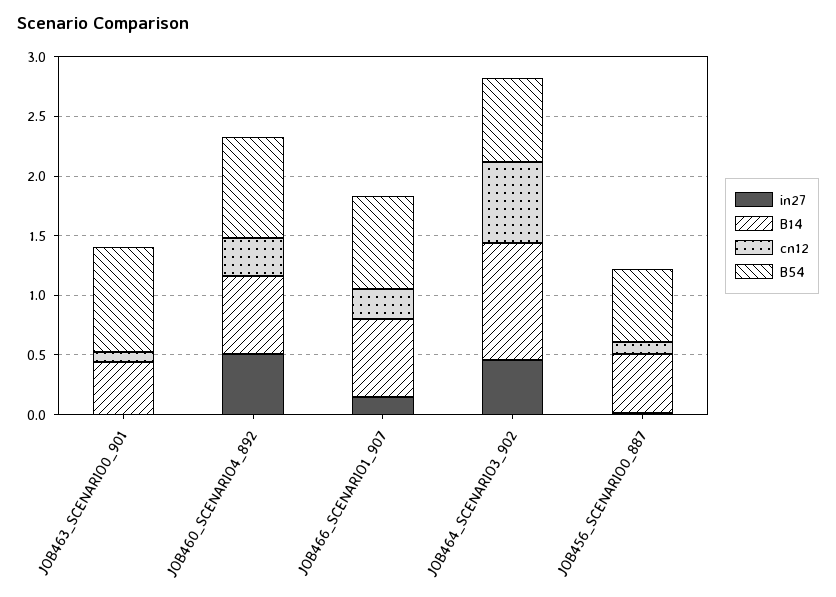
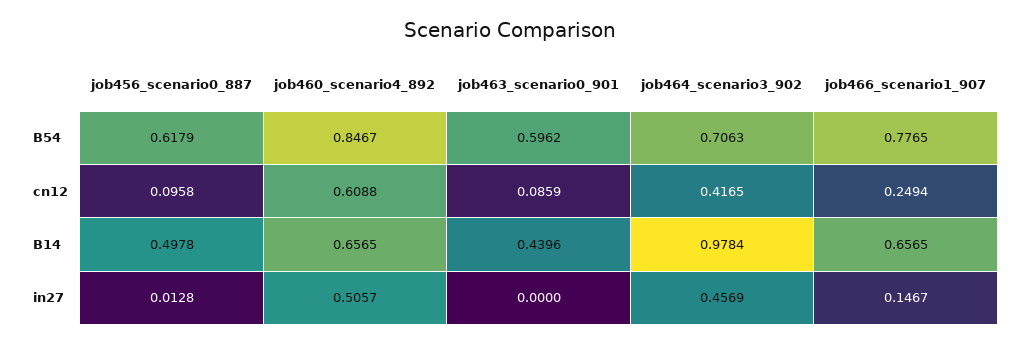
B54, JOB463_SCENARIO0_901: 0.9 -> 0.5962
cn12, JOB460_SCENARIO4_892: 0.3 -> 0.6088
cn12, JOB464_SCENARIO3_902: 0.7 -> 0.4165

